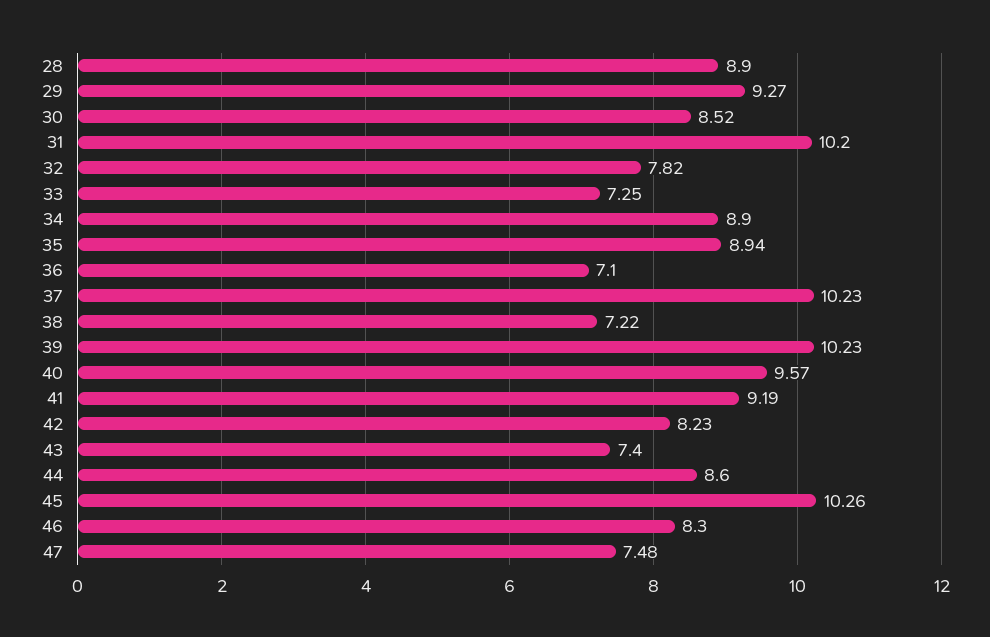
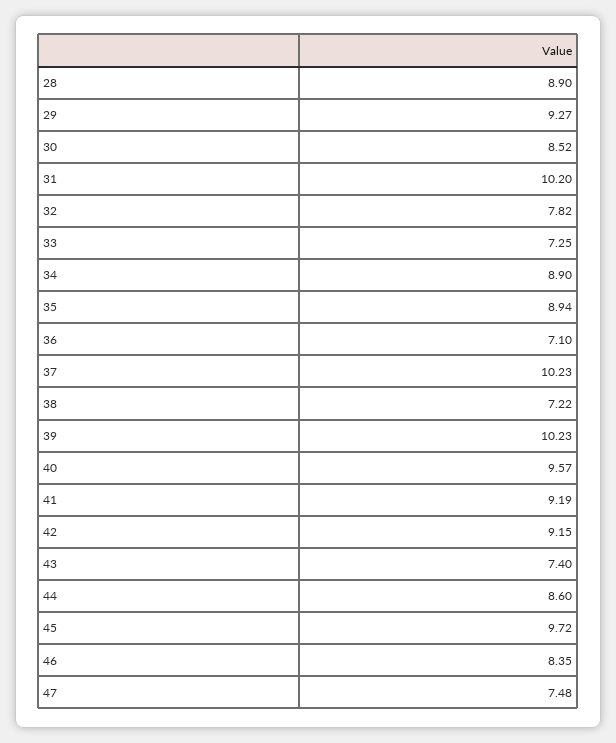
42: 8.23 -> 9.15
45: 10.26 -> 9.72
46: 8.3 -> 8.35

